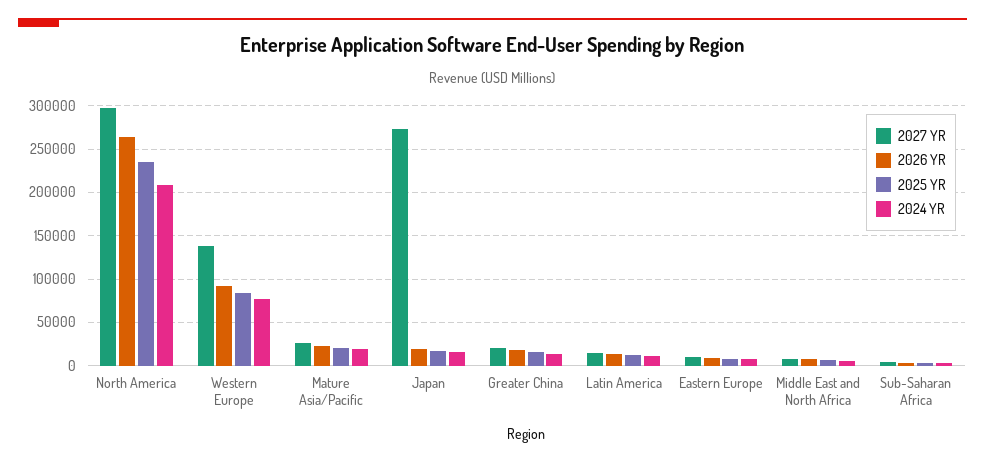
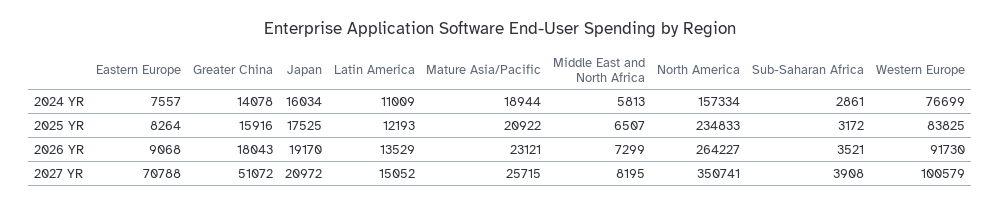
2027 YR, North America: 300000 -> 350741
2024 YR, North America: 210000 -> 157334
2027 YR, Western Europe: 140000 -> 100579
2027 YR, Japan: 270000 -> 20972
2027 YR, Greater China: 20000 -> 51072
2027 YR, Eastern Europe: 10000 -> 70788

